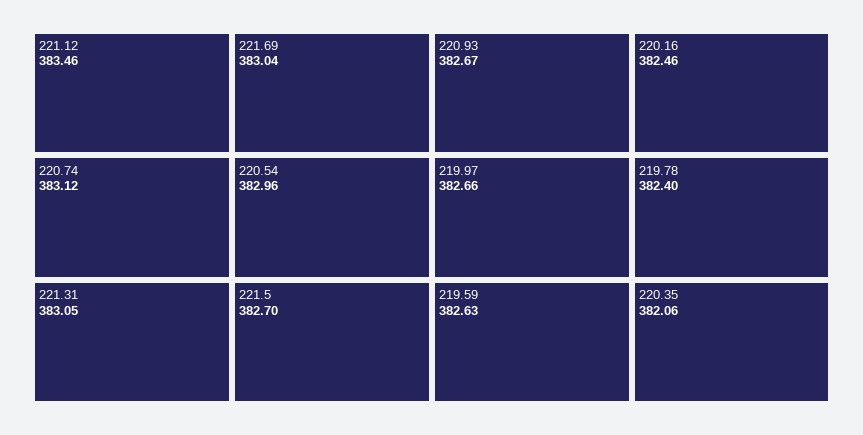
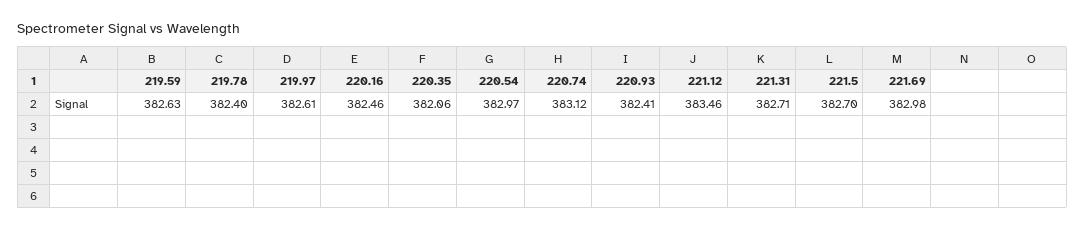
221.31: 383.05 -> 382.71
221.69: 383.04 -> 382.98
220.54: 382.96 -> 382.97
220.93: 382.67 -> 382.41
219.97: 382.66 -> 382.61

